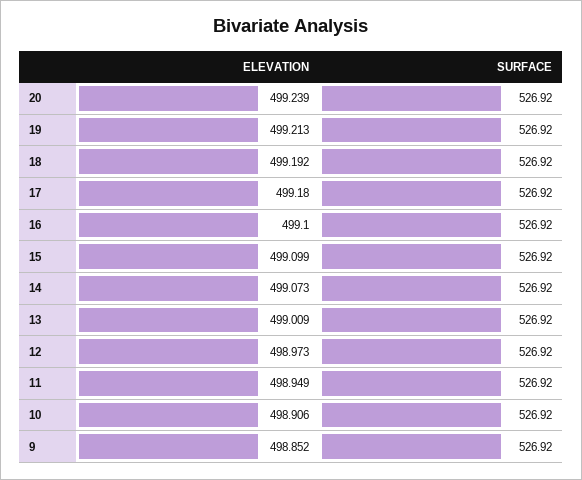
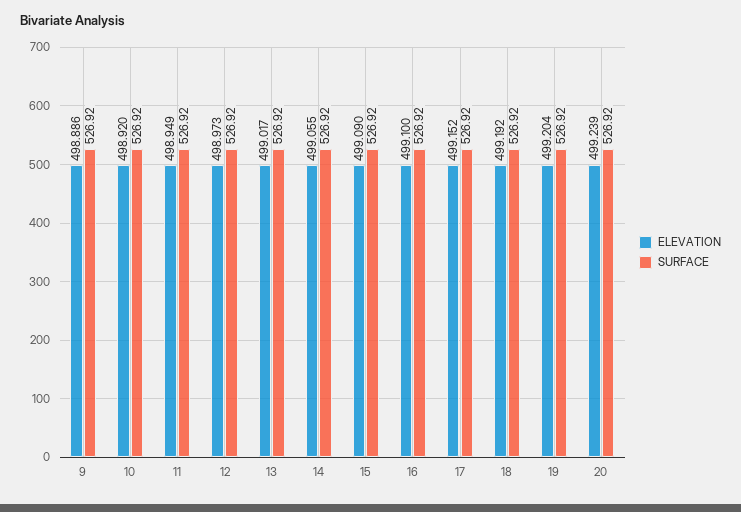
ELEVATION, 19: 499.213 -> 499.204
ELEVATION, 17: 499.18 -> 499.152
ELEVATION, 15: 499.099 -> 499.09
ELEVATION, 14: 499.073 -> 499.055
ELEVATION, 13: 499.009 -> 499.017
ELEVATION, 10: 498.906 -> 498.92
ELEVATION, 9: 498.852 -> 498.886

